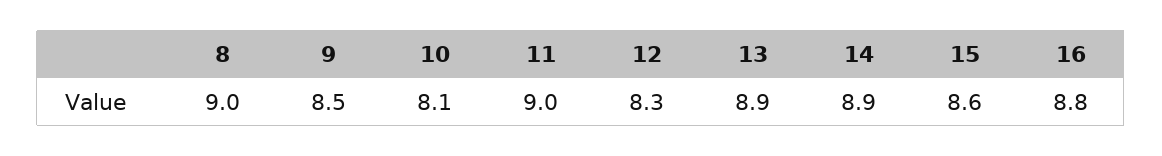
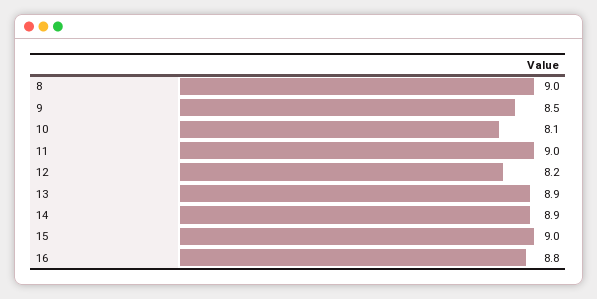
12: 8.3 -> 8.2
15: 8.6 -> 9

